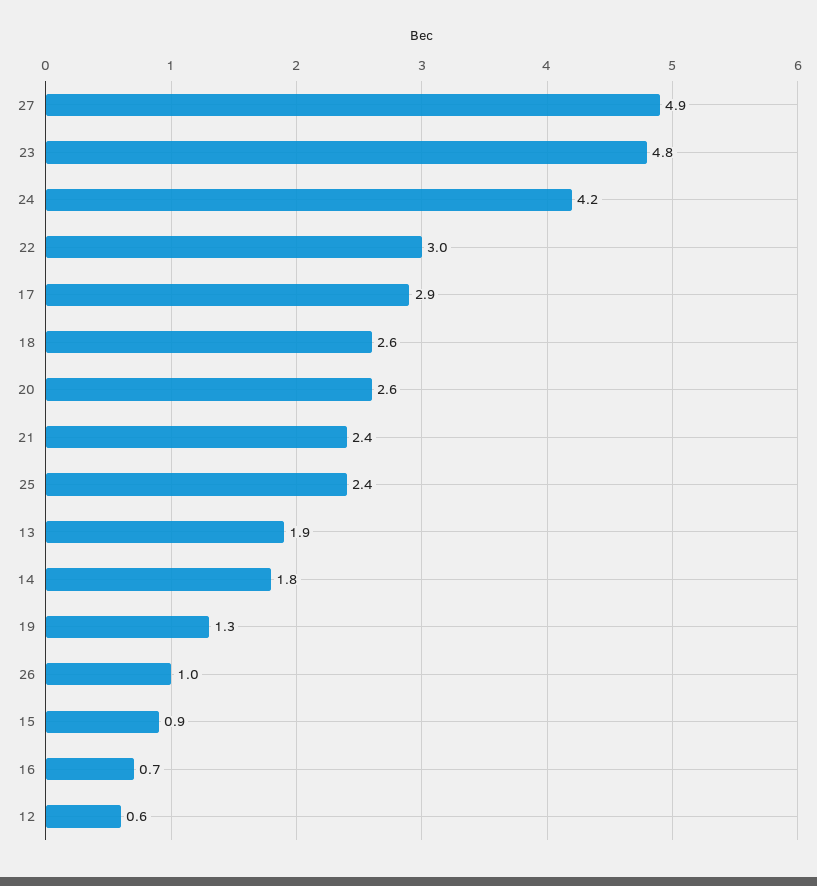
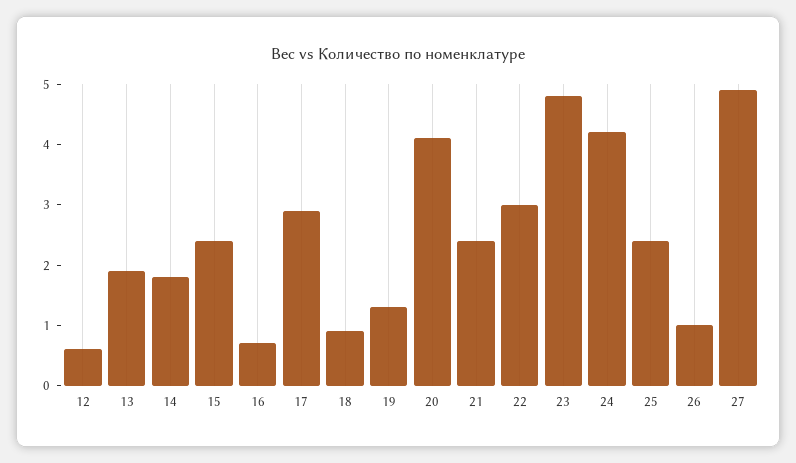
18: 2.6 -> 1
20: 2.6 -> 4
15: 0.9 -> 2.5

